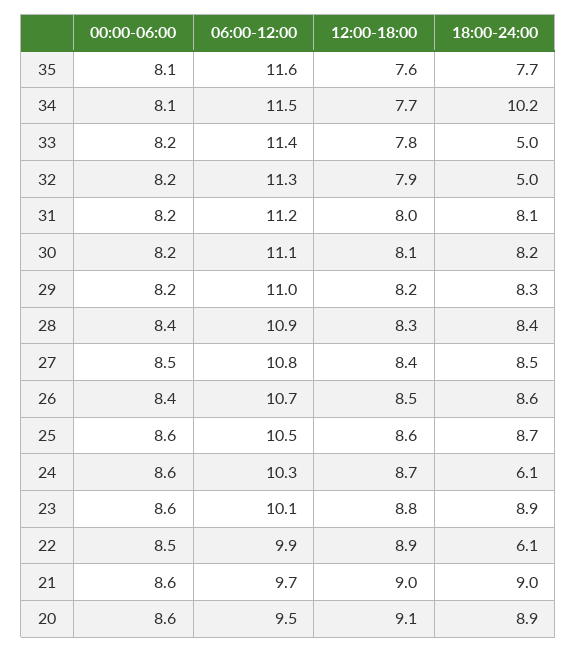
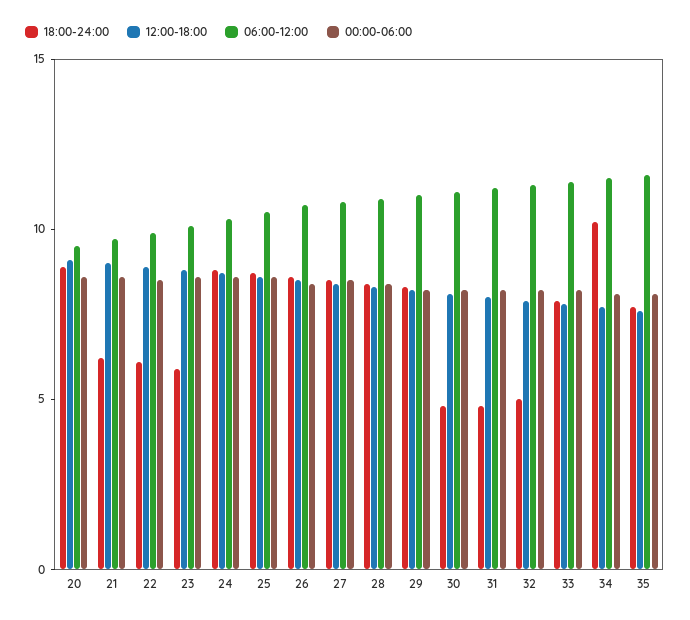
18:00-24:00, 33: 5 -> 8
18:00-24:00, 31: 8.1 -> 5
18:00-24:00, 30: 8.2 -> 5
18:00-24:00, 24: 6.1 -> 9
18:00-24:00, 23: 8.9 -> 6
18:00-24:00, 21: 9 -> 6

